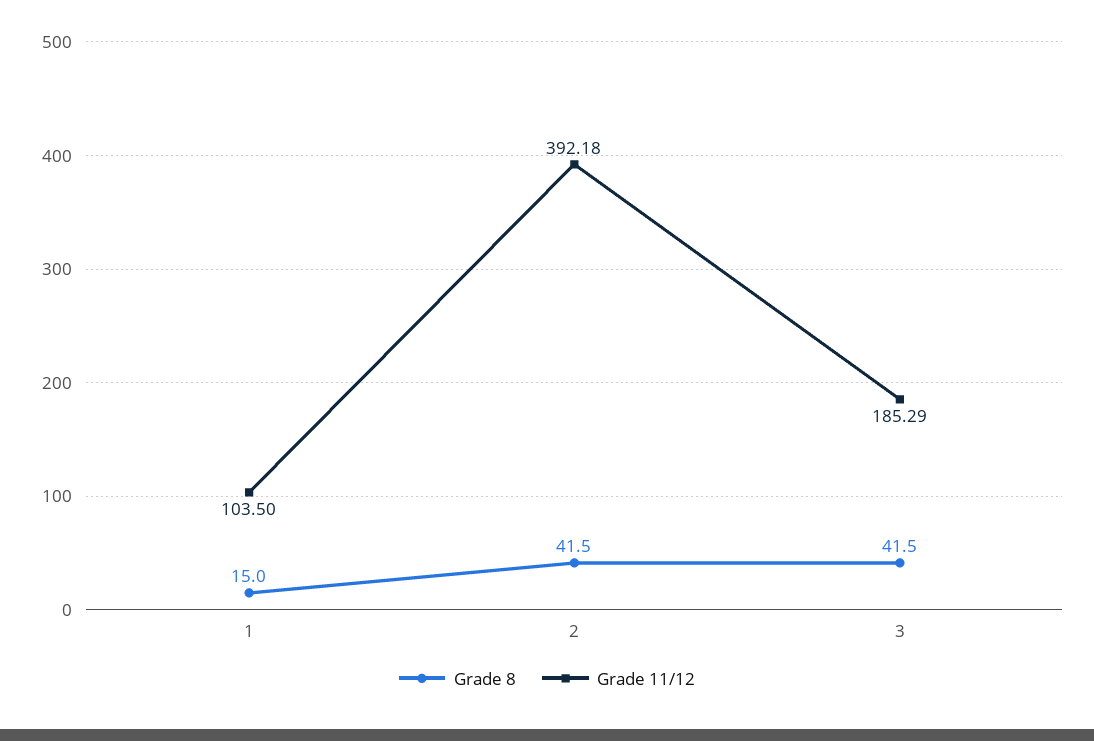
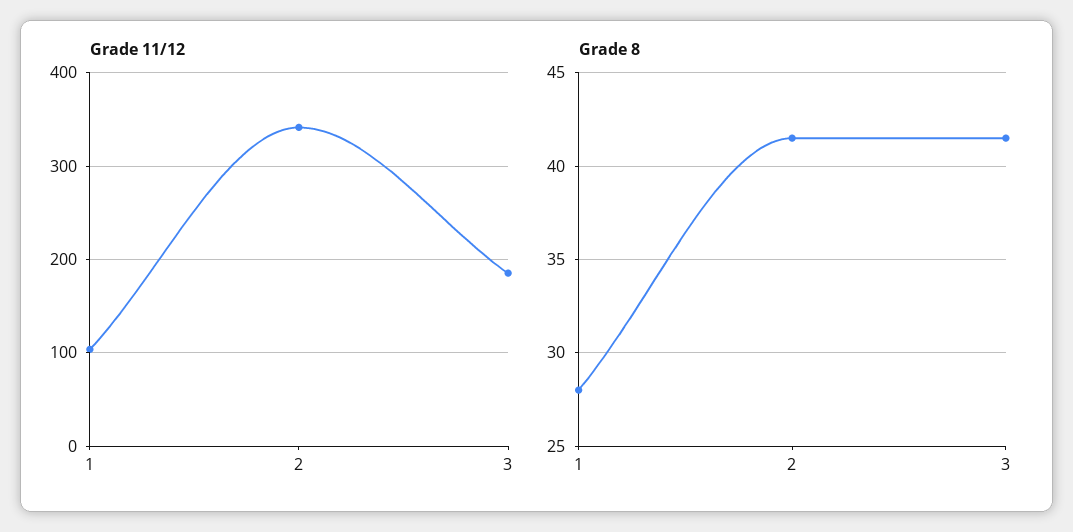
Grade 8, 1: 15 -> 28
Grade 11/12, 2: 392.18 -> 340

